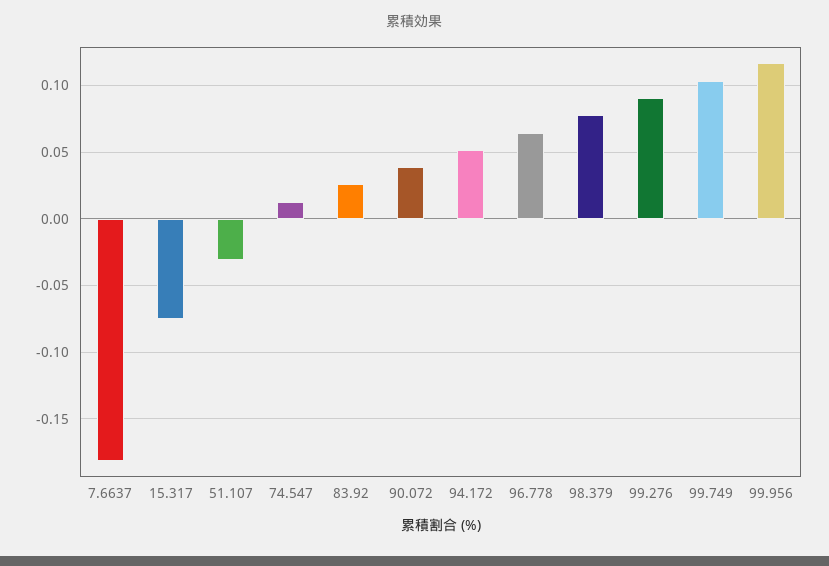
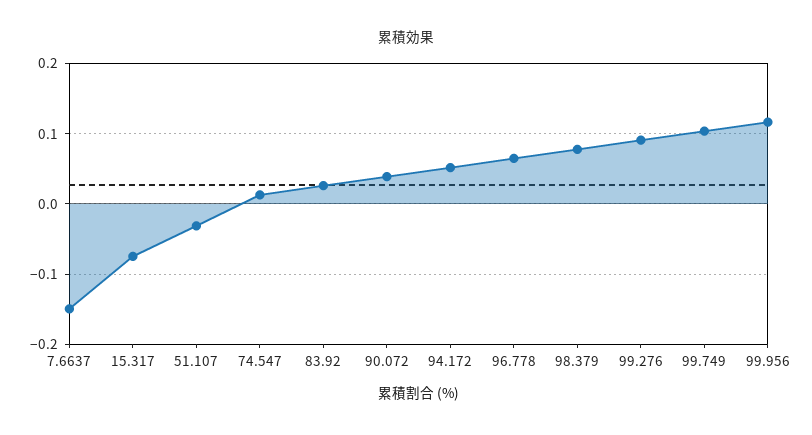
7.6637: -0.18 -> -0.15

